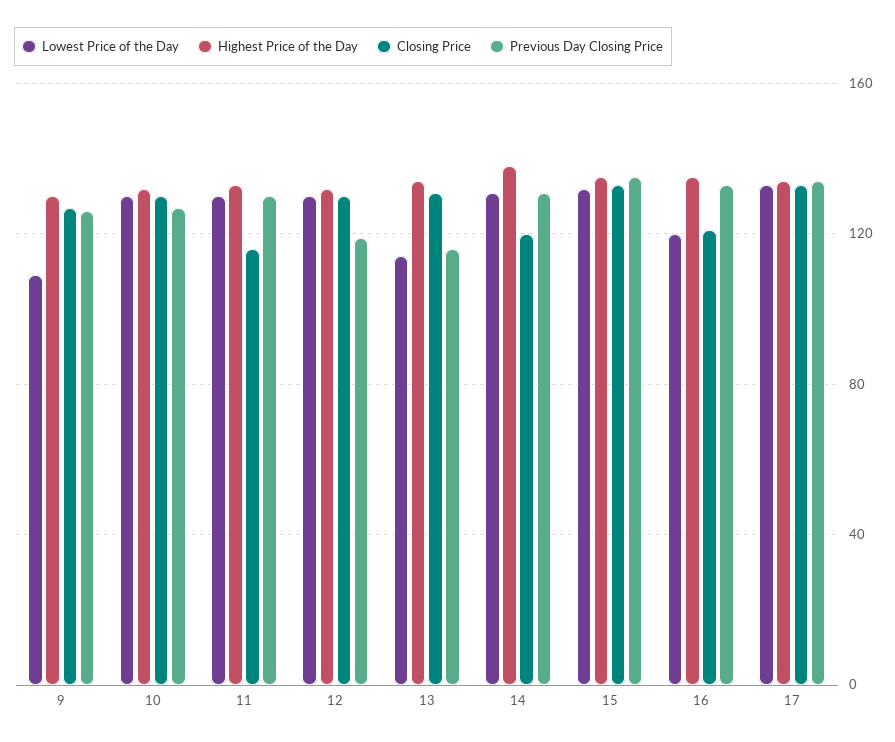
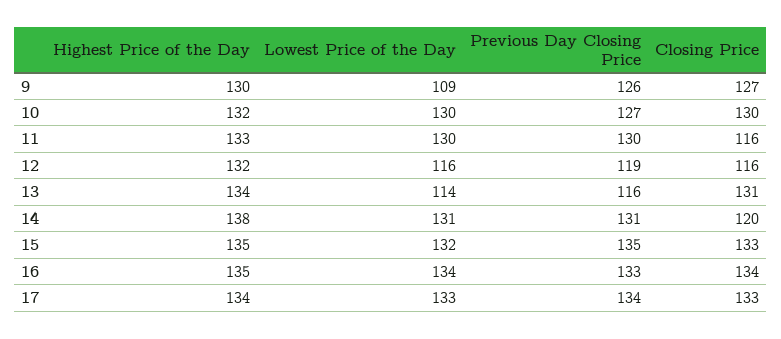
Lowest Price of the Day, 12: 130 -> 116
Closing Price, 12: 130 -> 116
Lowest Price of the Day, 16: 120 -> 134
Closing Price, 16: 120 -> 134

